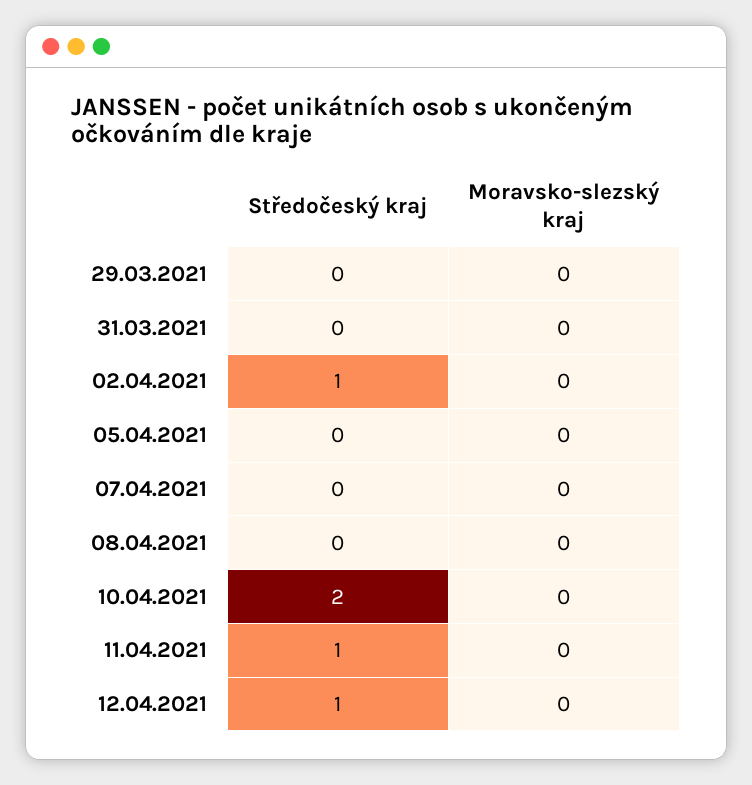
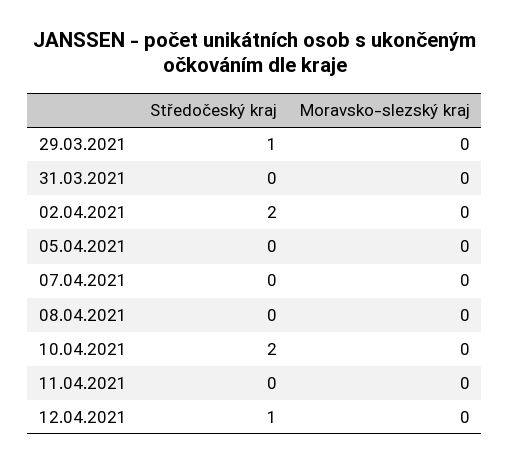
Středočeský kraj, 29.03.2021: 0 -> 1
Středočeský kraj, 02.04.2021: 1 -> 2
Středočeský kraj, 11.04.2021: 1 -> 0

